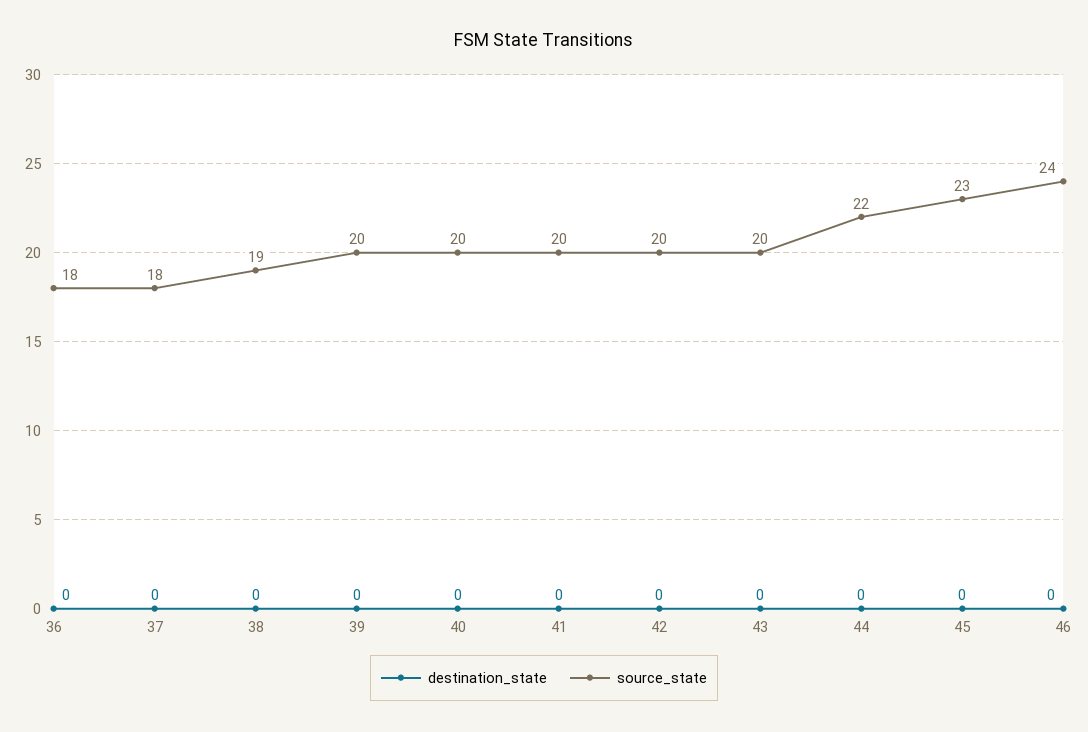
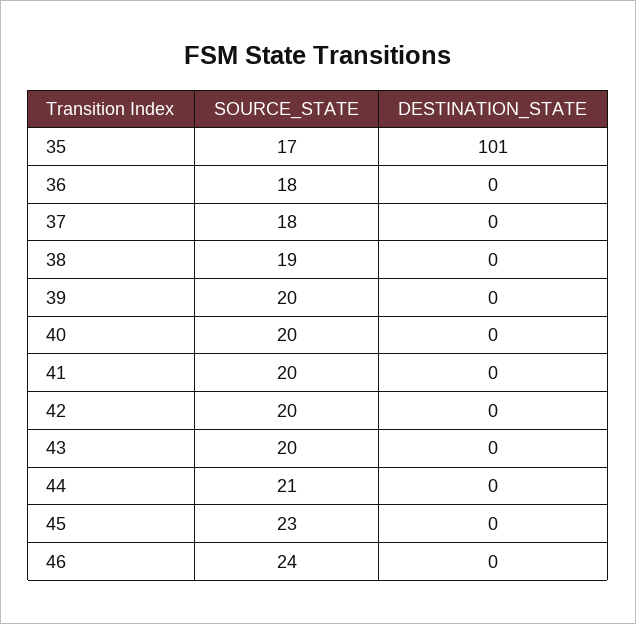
source_state, 44: 22 -> 21
source_state, 35: none -> 17
destination_state, 35: none -> 101

